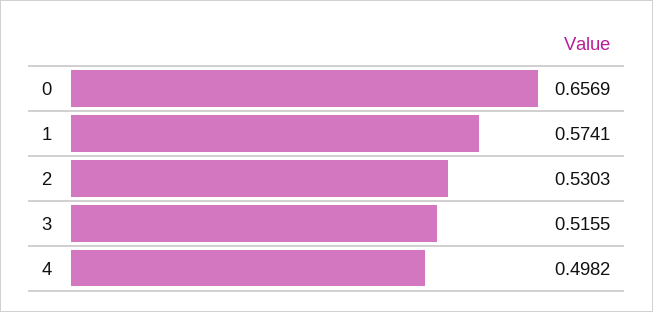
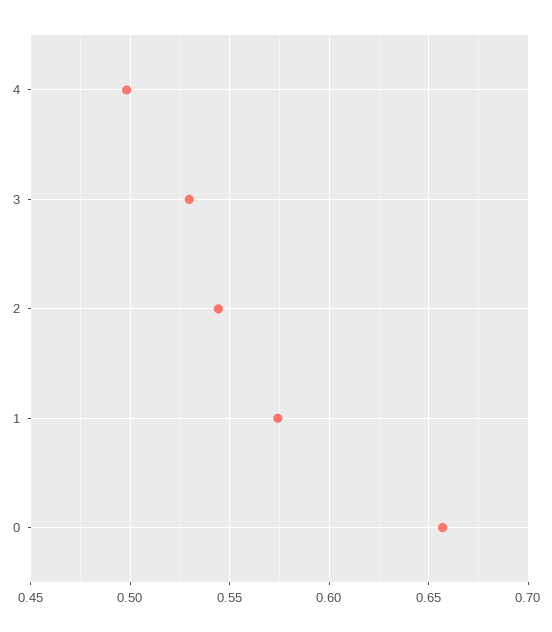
2: 0.5303 -> 0.545
3: 0.5155 -> 0.53

